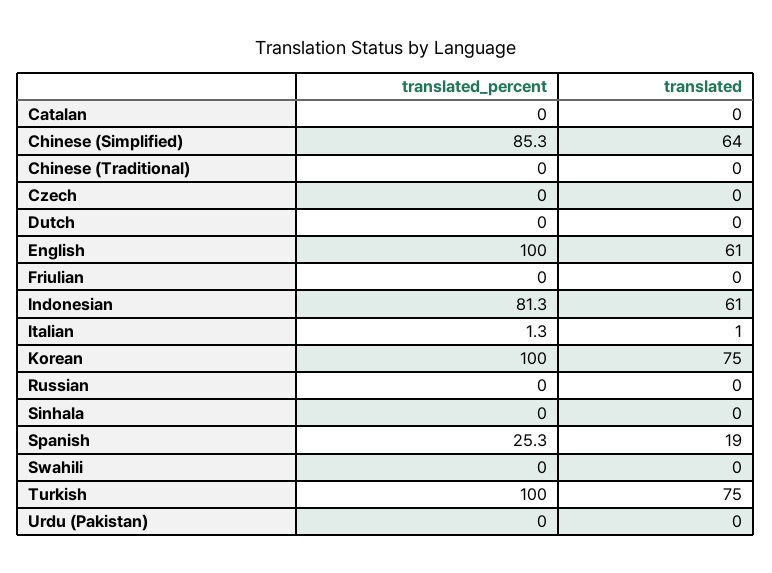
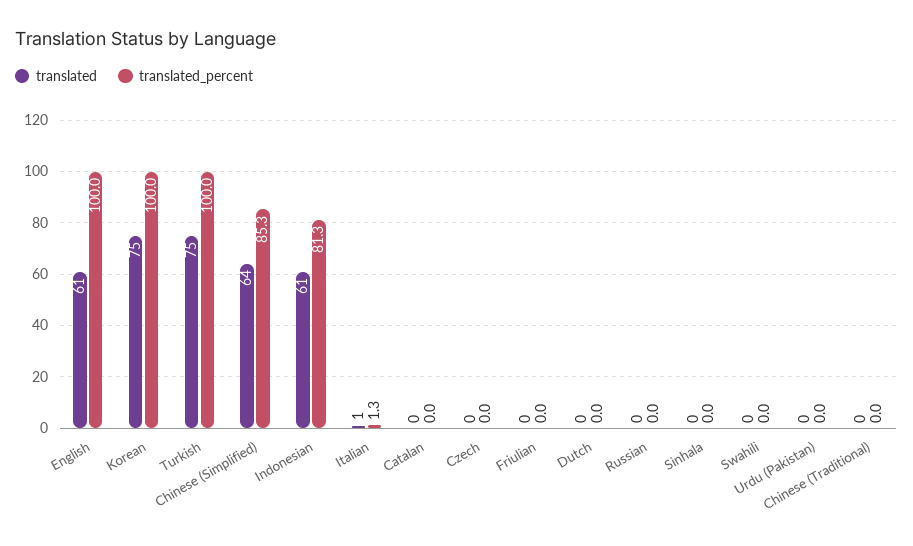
translated_percent, Spanish: 25.3 -> none
translated, Spanish: 19 -> none

